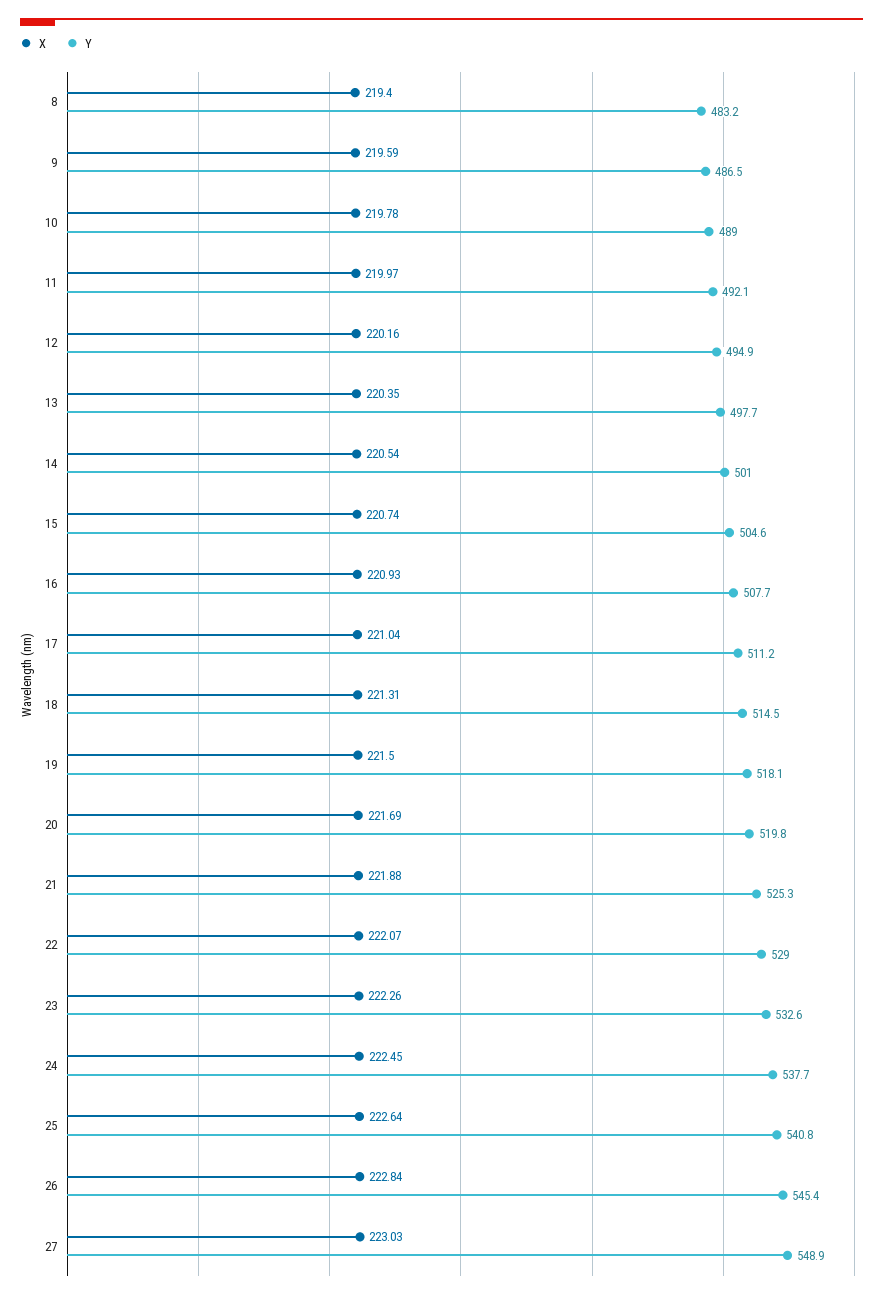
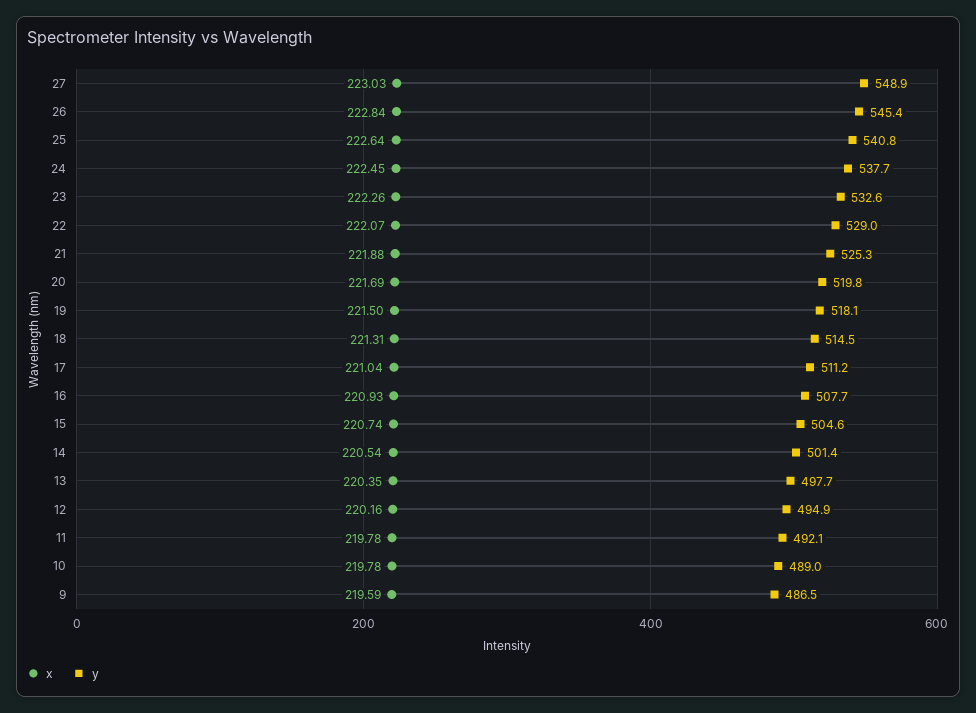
X, 8: 219.4 -> none
Y, 8: 483.2 -> none
X, 11: 219.97 -> 219.78
Y, 14: 501 -> 501.4

